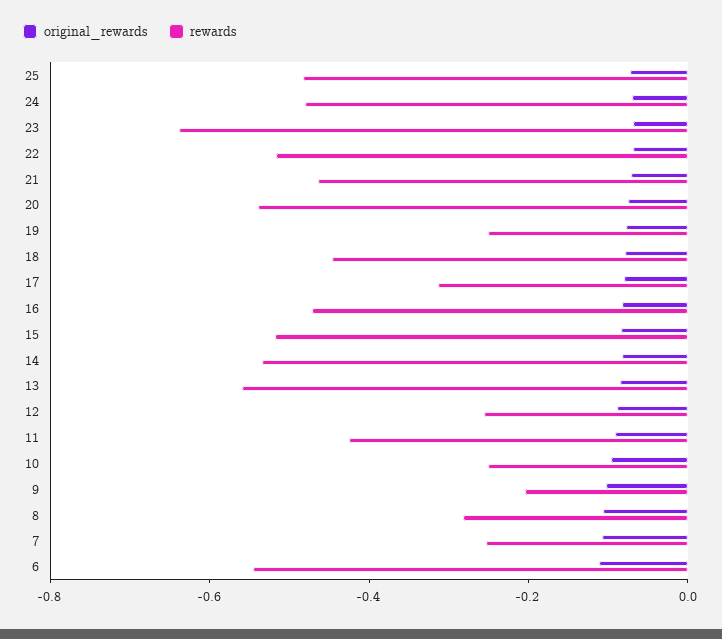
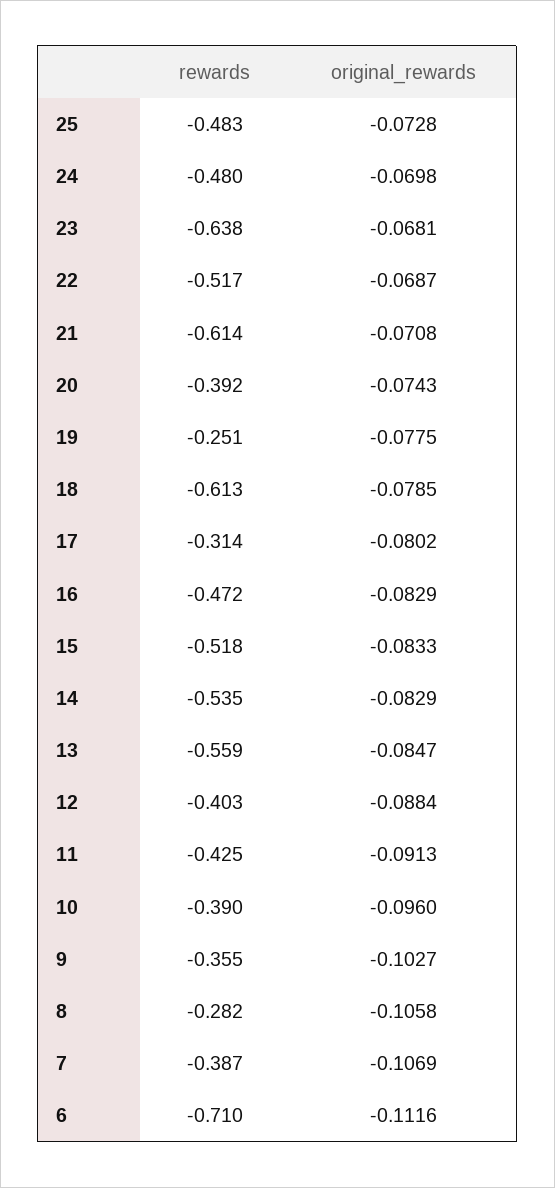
rewards, 21: -0.45 -> -0.614
rewards, 20: -0.55 -> -0.392
rewards, 18: -0.45 -> -0.613
rewards, 12: -0.25 -> -0.403
rewards, 10: -0.25 -> -0.39
rewards, 9: -0.2 -> -0.355
rewards, 7: -0.25 -> -0.387
rewards, 6: -0.55 -> -0.71

